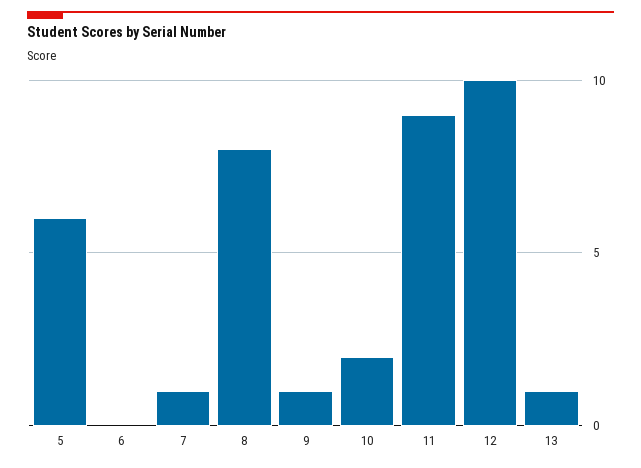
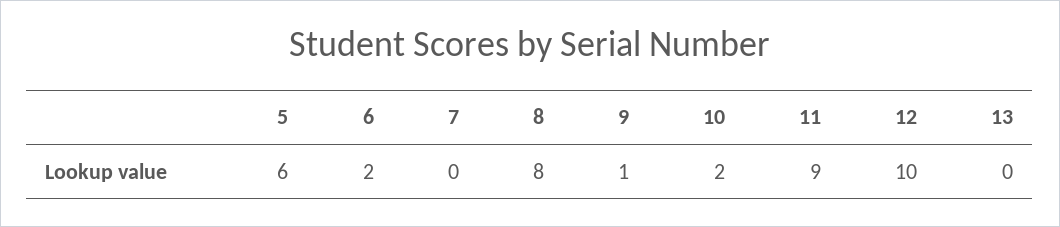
6: 0 -> 2
7: 1 -> 0
13: 1 -> 0

